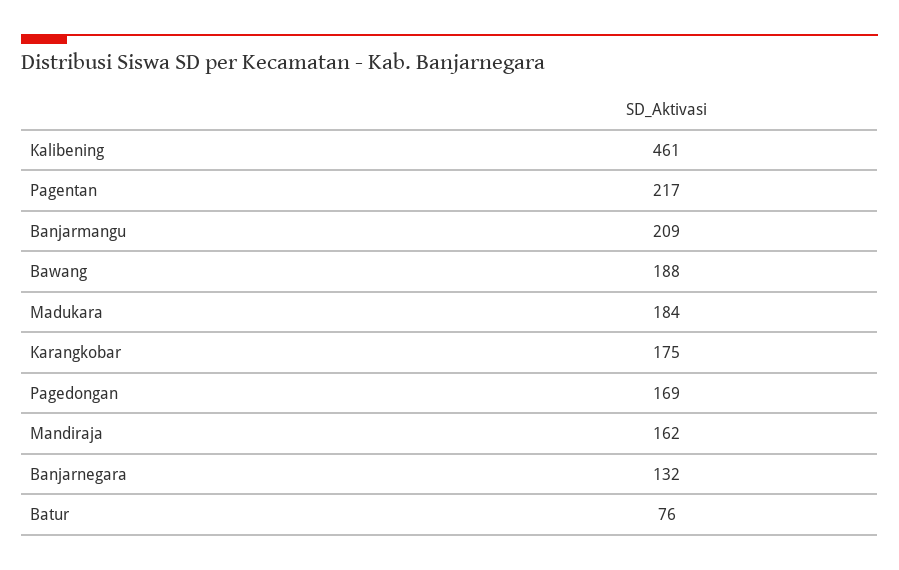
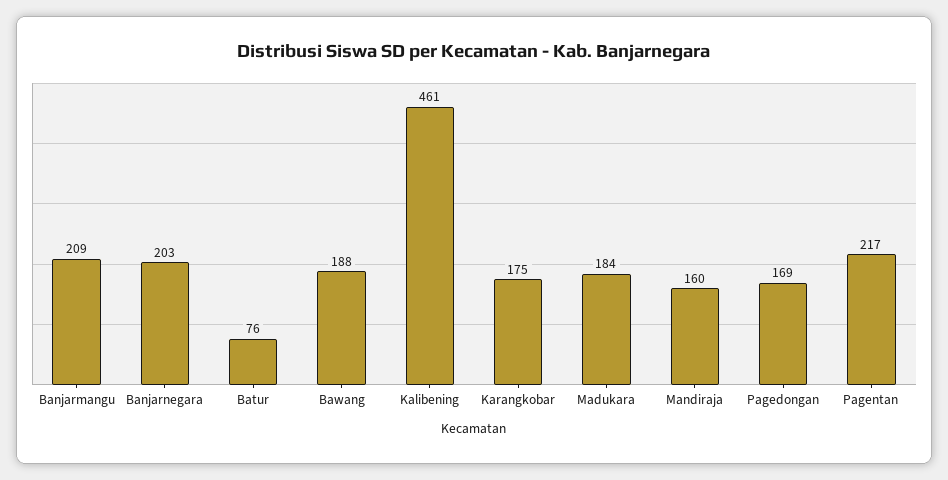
Mandiraja: 162 -> 160
Banjarnegara: 132 -> 203

